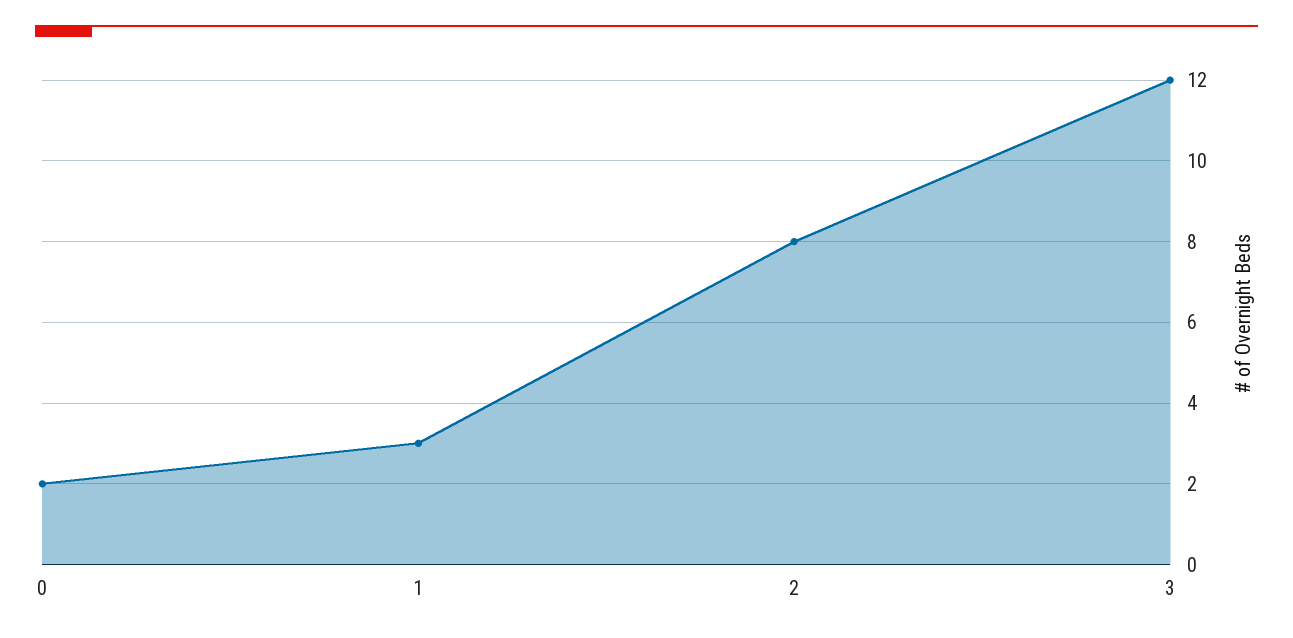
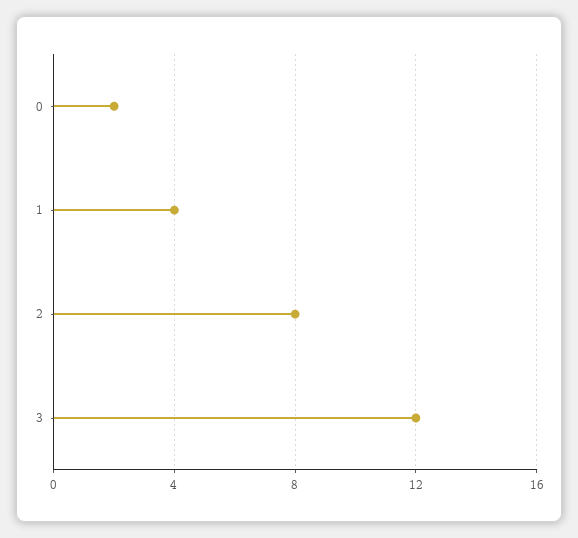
1: 3 -> 4

